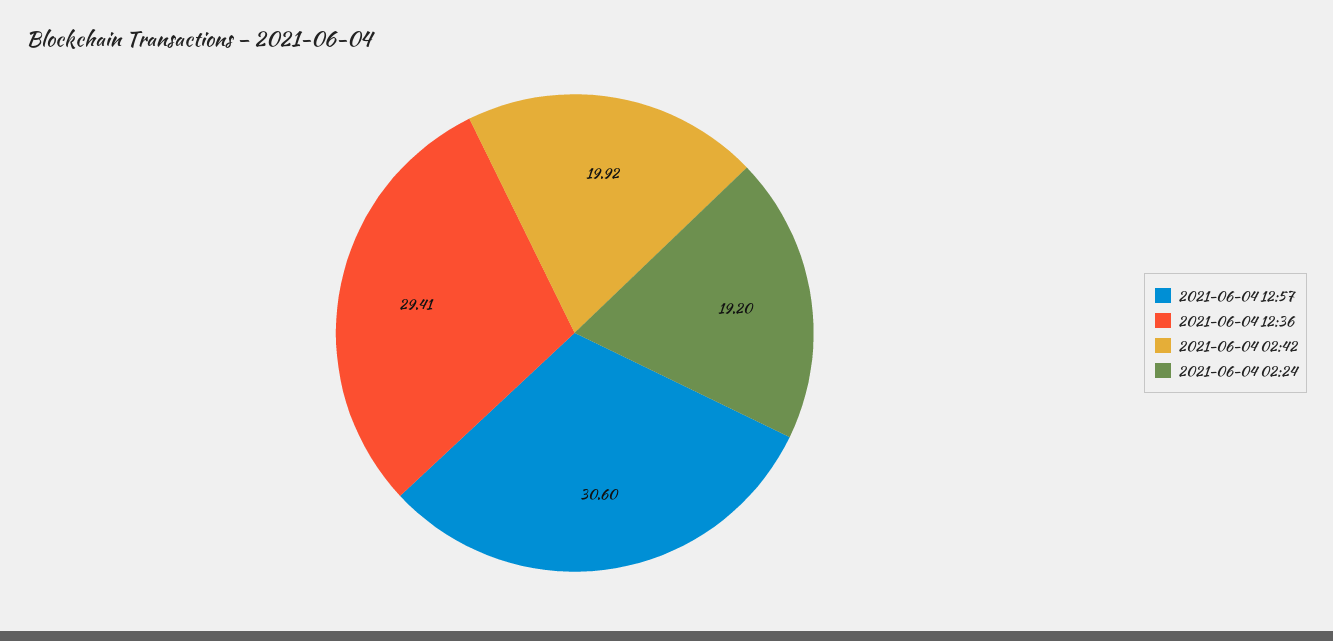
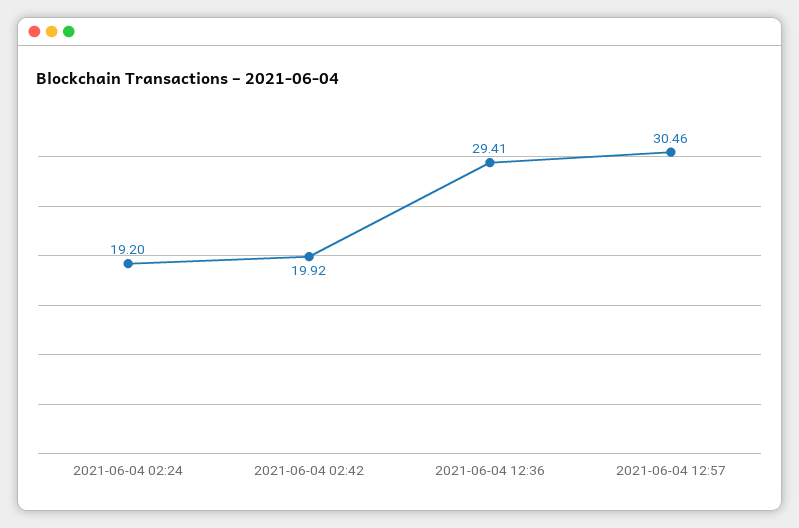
2021-06-04 12:57: 30.6 -> 30.46

